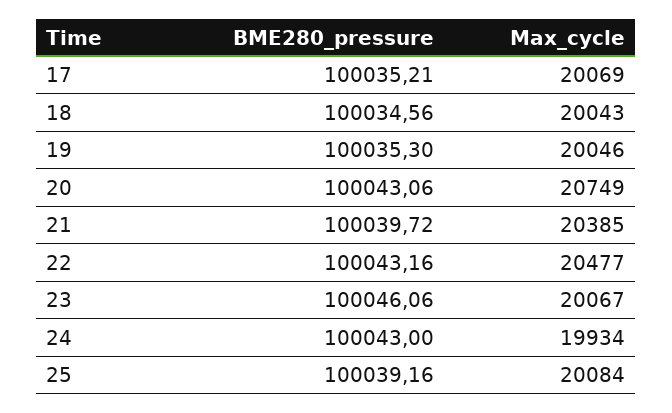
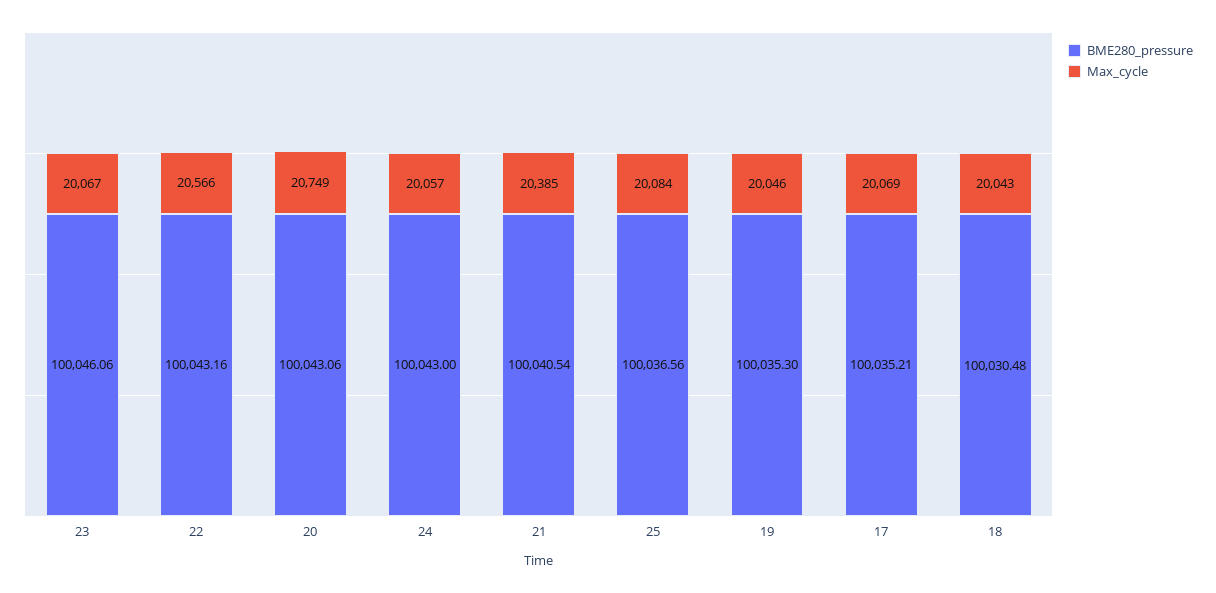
BME280_pressure, 18: 100034.56 -> 100030.48
BME280_pressure, 21: 100039.72 -> 100040.54
Max_cycle, 22: 20477 -> 20566
Max_cycle, 24: 19934 -> 20057
BME280_pressure, 25: 100039.16 -> 100036.56

